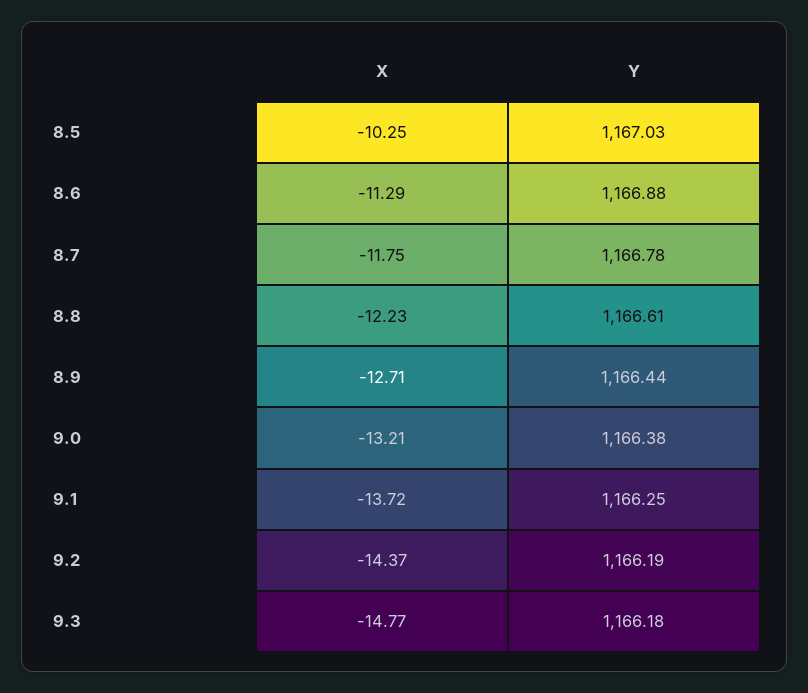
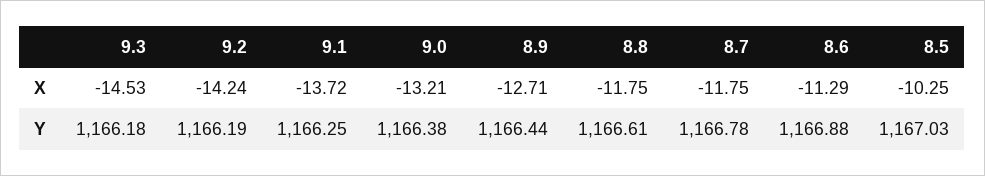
X, 8.8: -12.23 -> -11.75
X, 9.2: -14.37 -> -14.24
X, 9.3: -14.77 -> -14.53

